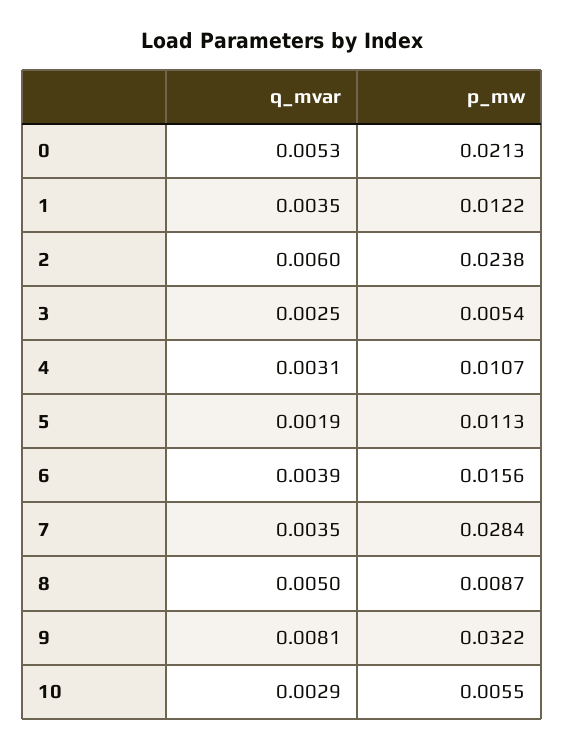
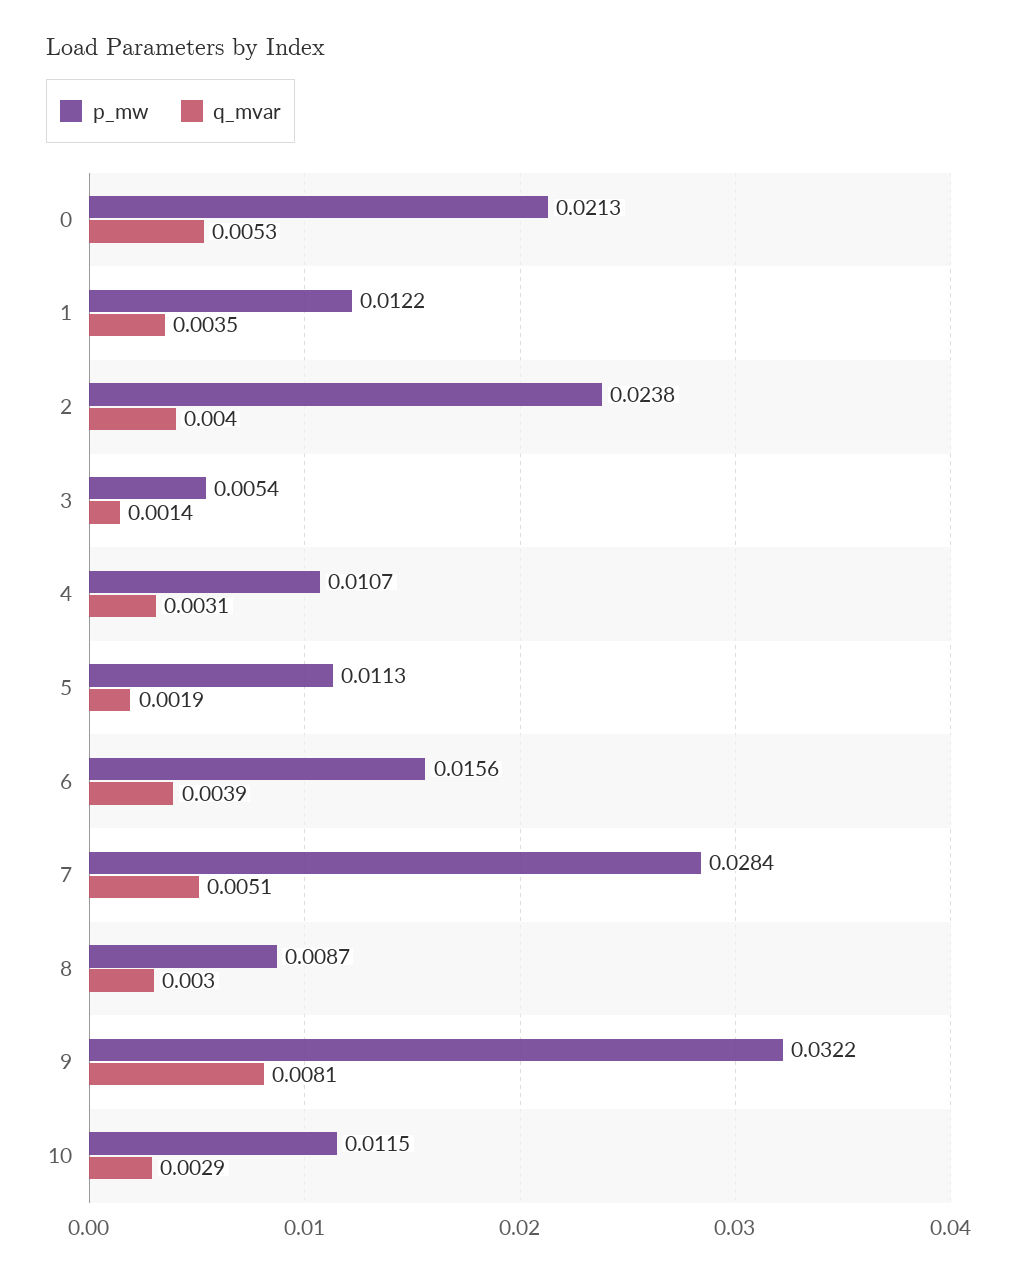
q_mvar, 2: 0.006 -> 0.004
q_mvar, 3: 0.0025 -> 0.0014
q_mvar, 7: 0.0035 -> 0.0051
q_mvar, 8: 0.005 -> 0.003
p_mw, 10: 0.0055 -> 0.0115

